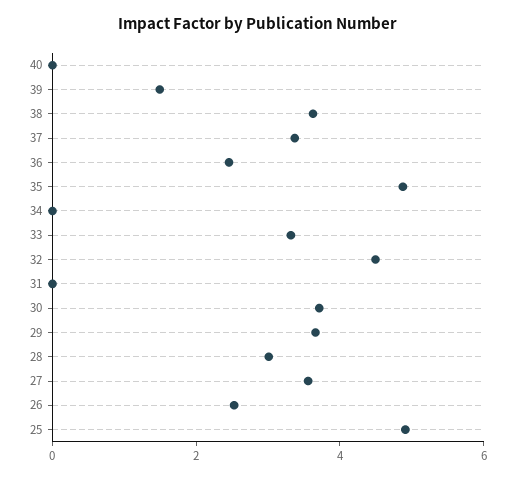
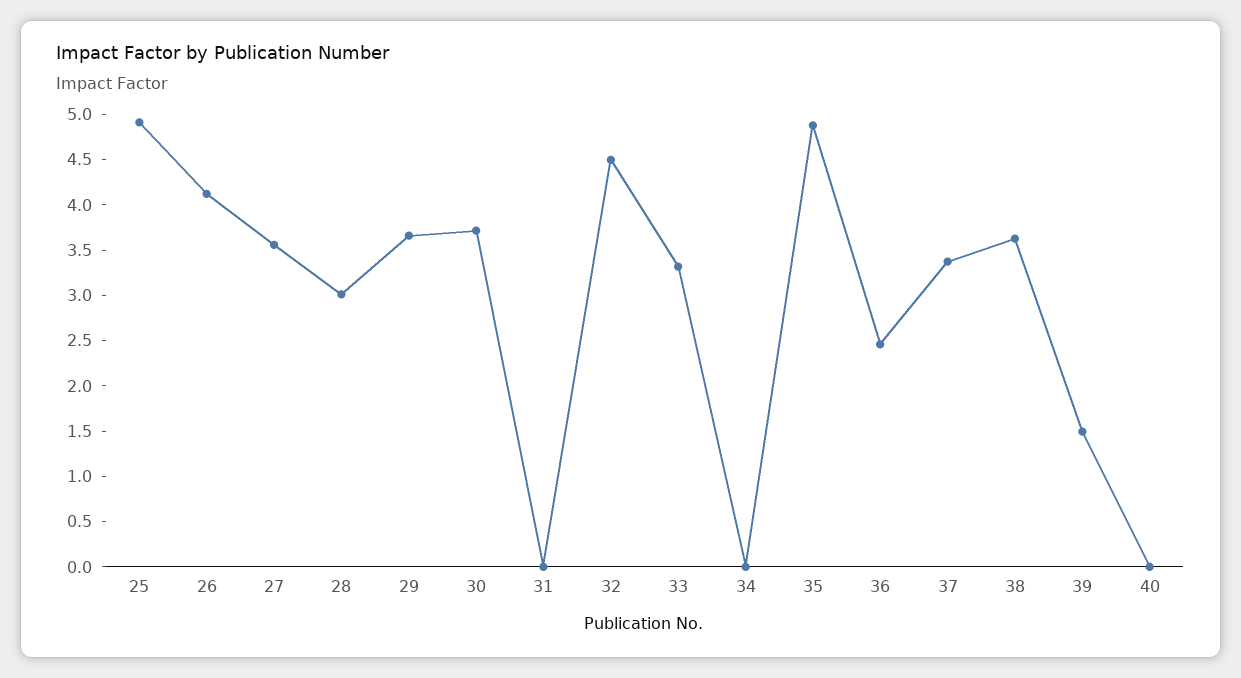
26: 2.5 -> 4.1

